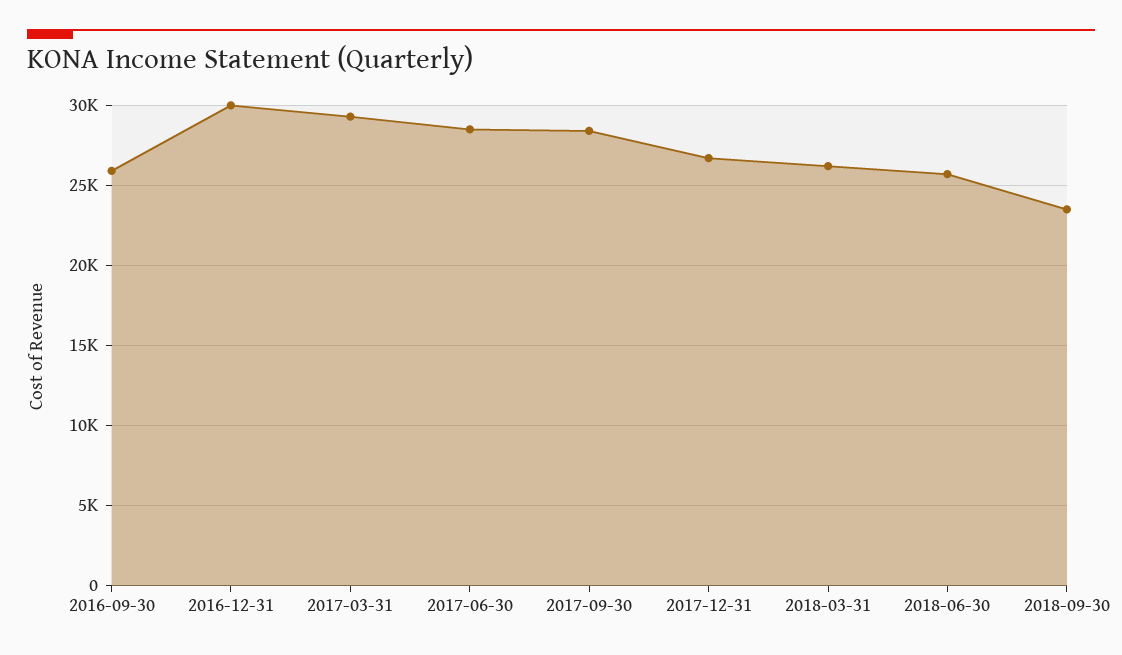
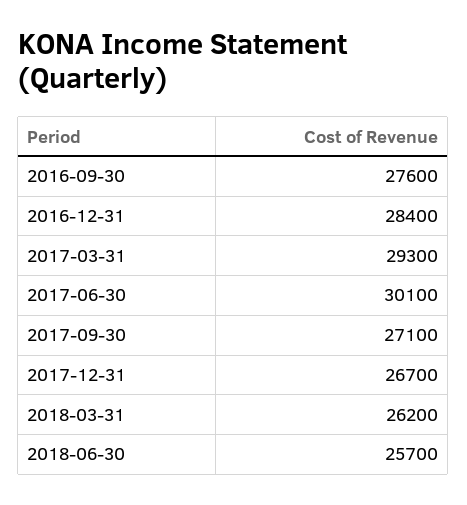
2016-09-30: 26000 -> 27600
2016-12-31: 30000 -> 28400
2017-06-30: 28500 -> 30100
2017-09-30: 28500 -> 27100
2018-09-30: 23500 -> none

